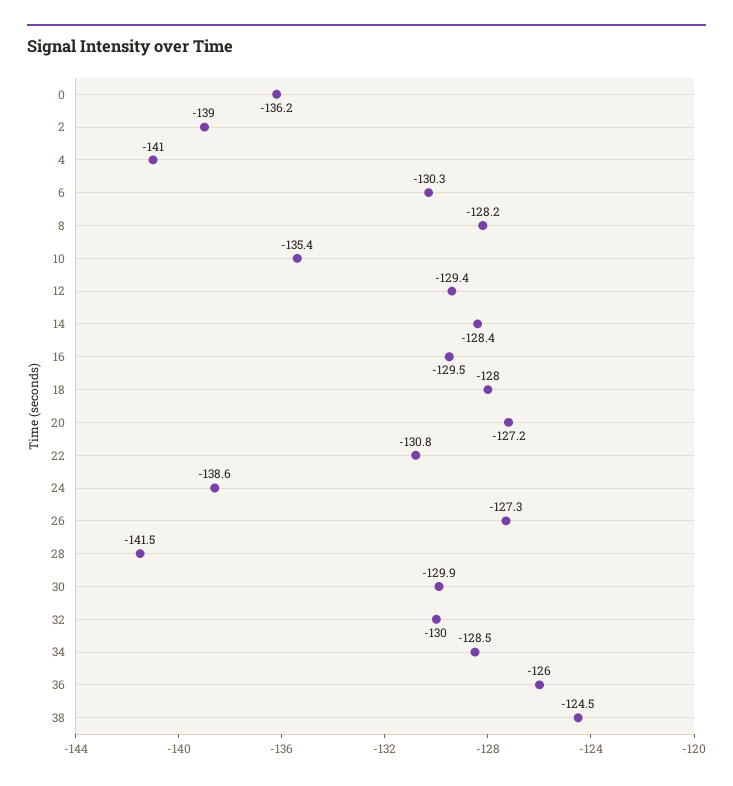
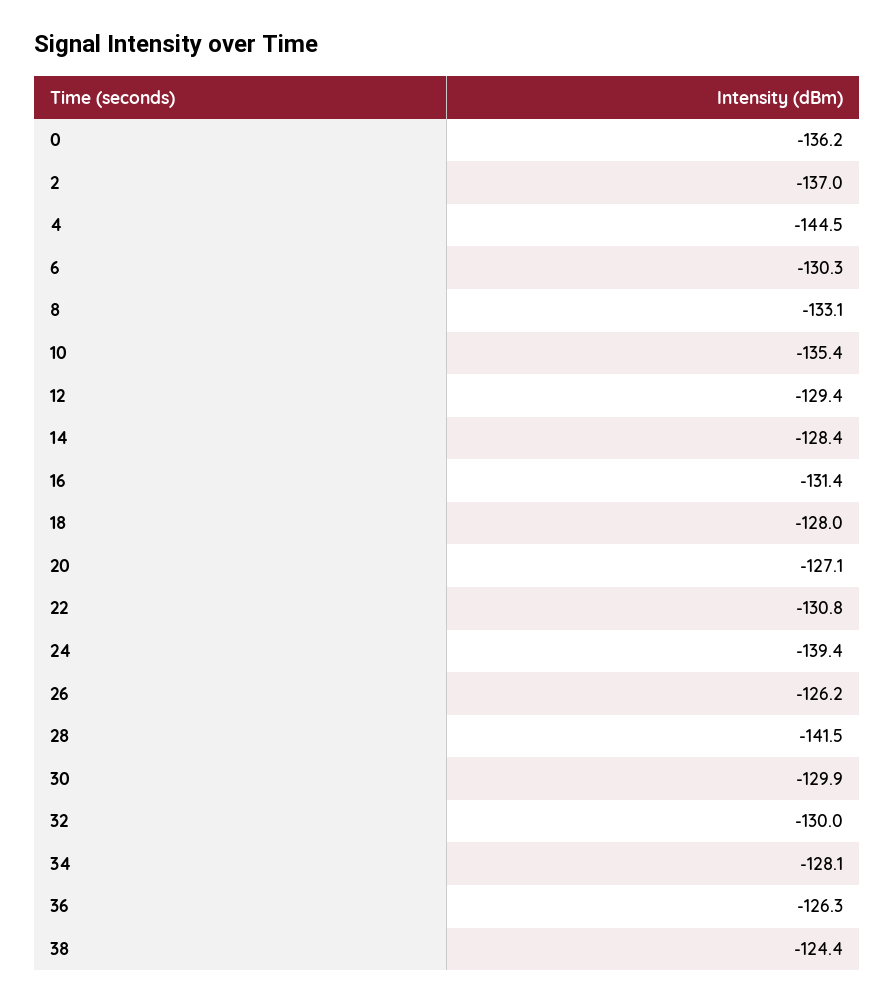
2: -139 -> -137
4: -141 -> -144.5
8: -128.2 -> -133.1
16: -129.5 -> -131.4
20: -127.2 -> -127.1
24: -138.6 -> -139.4
26: -127.3 -> -126.2
34: -128.5 -> -128.1
36: -126 -> -126.3
38: -124.5 -> -124.4

